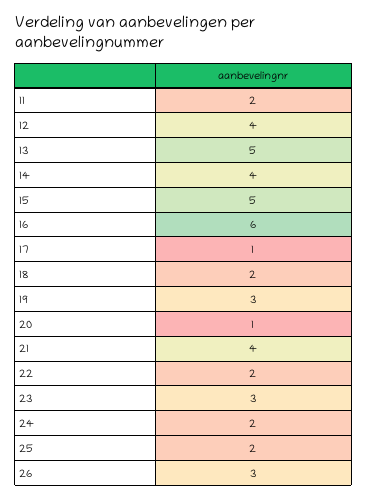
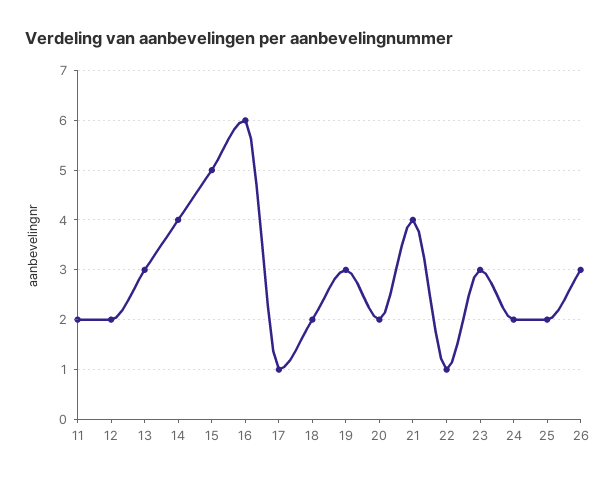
12: 4 -> 2
13: 5 -> 3
20: 1 -> 2
22: 2 -> 1

